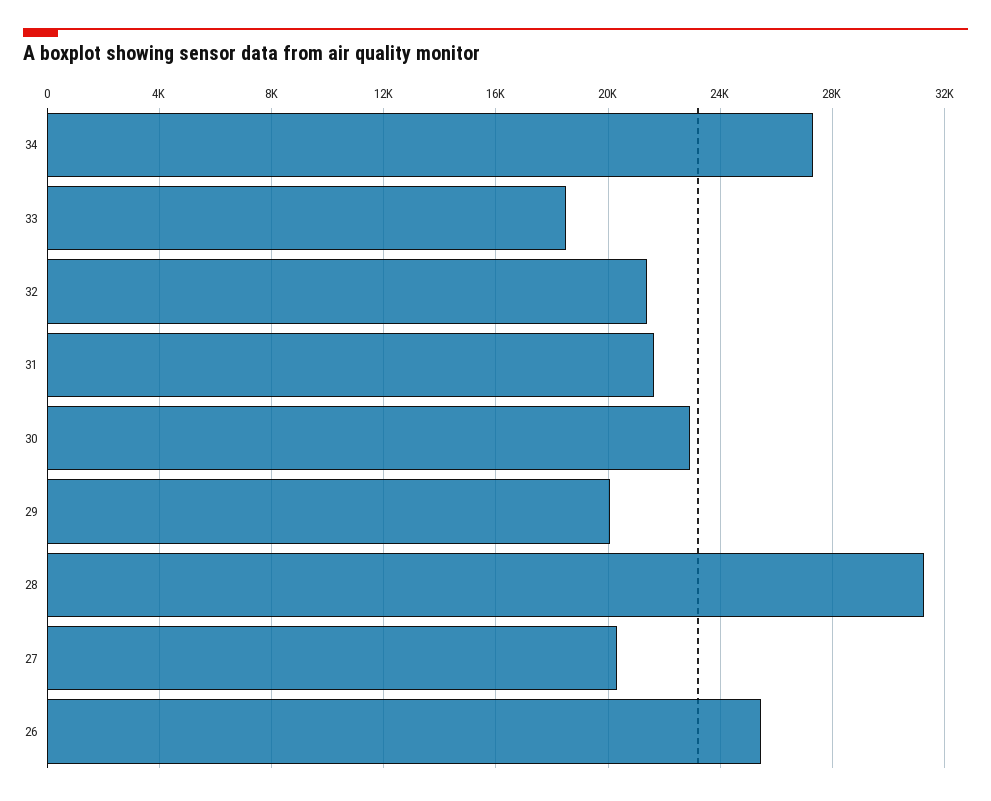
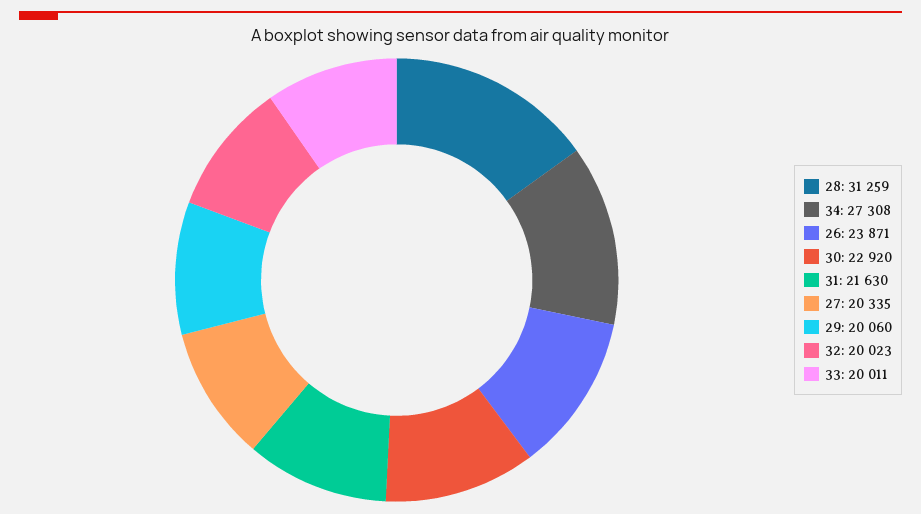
33: 18500 -> 20011
32: 21500 -> 20023
26: 25500 -> 23871

